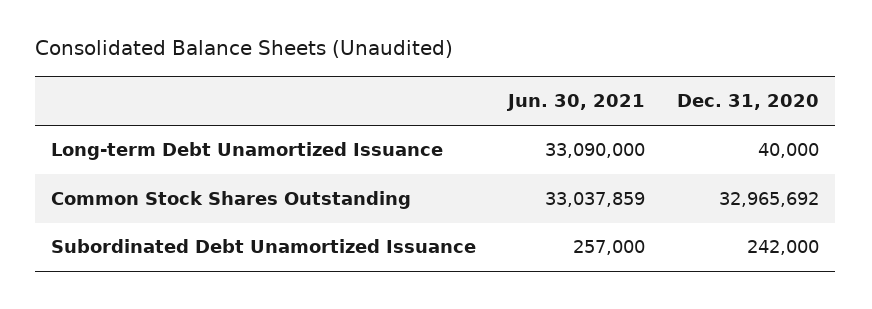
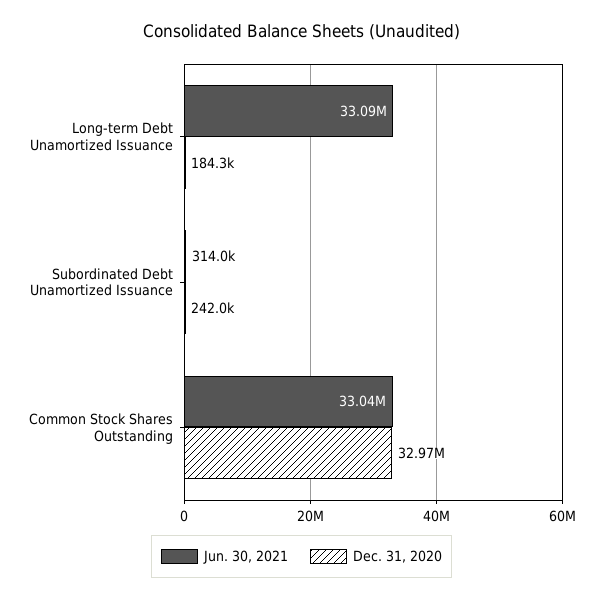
Dec. 31, 2020, Long-term Debt Unamortized Issuance: 40000 -> 184300
Jun. 30, 2021, Subordinated Debt Unamortized Issuance: 257000 -> 314000

